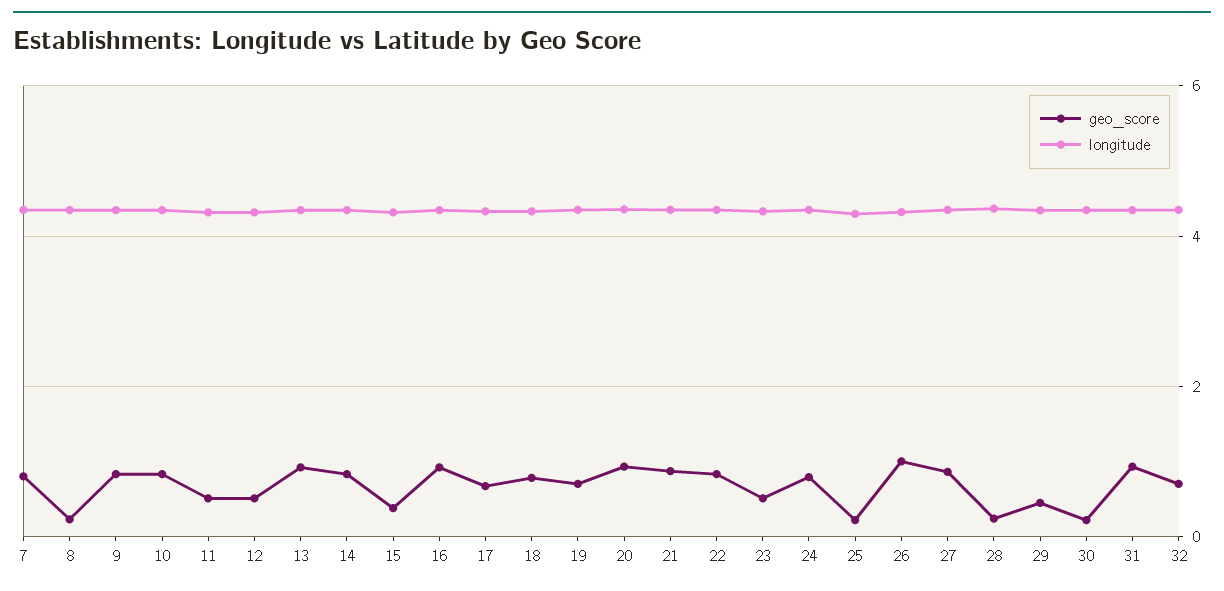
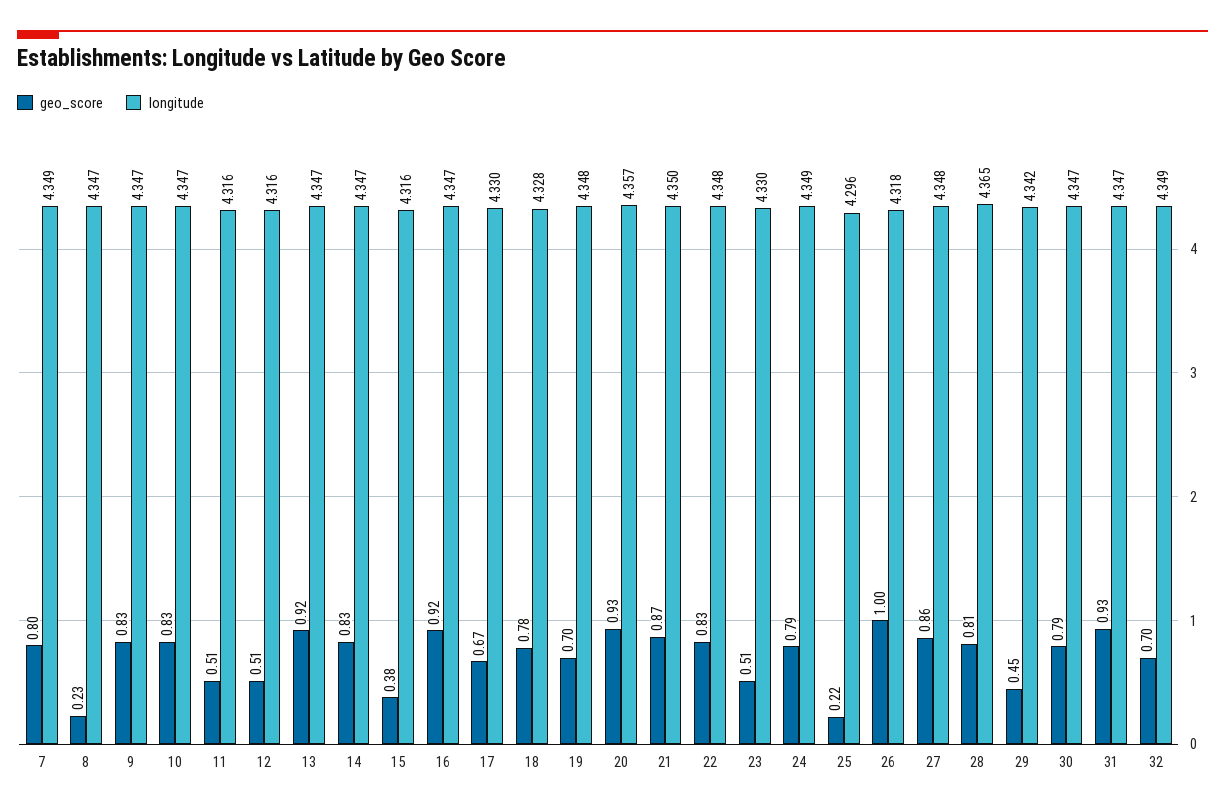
geo_score, 28: 0.2 -> 0.81
geo_score, 30: 0.2 -> 0.79

